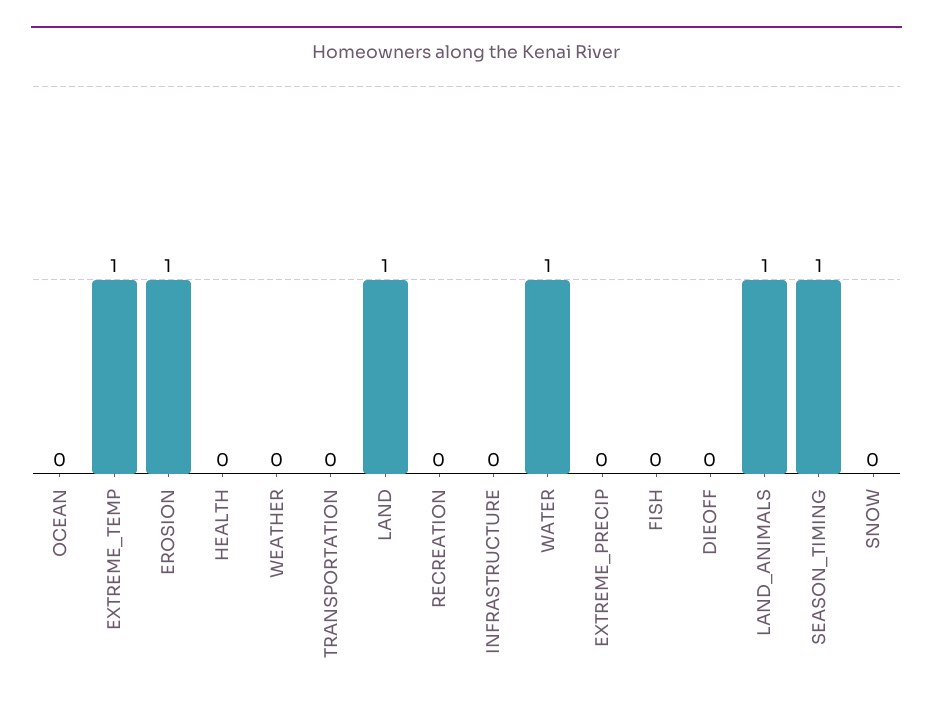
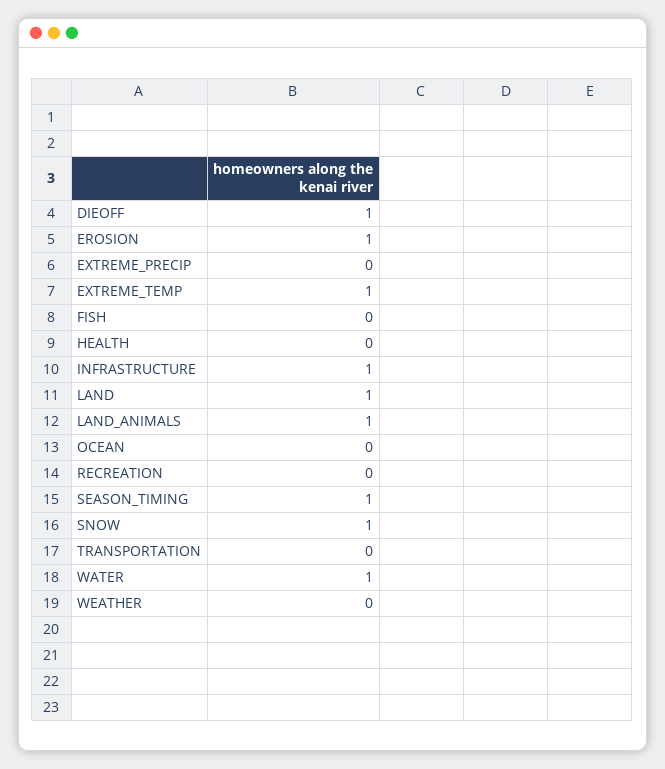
INFRASTRUCTURE: 0 -> 1
DIEOFF: 0 -> 1
SNOW: 0 -> 1

